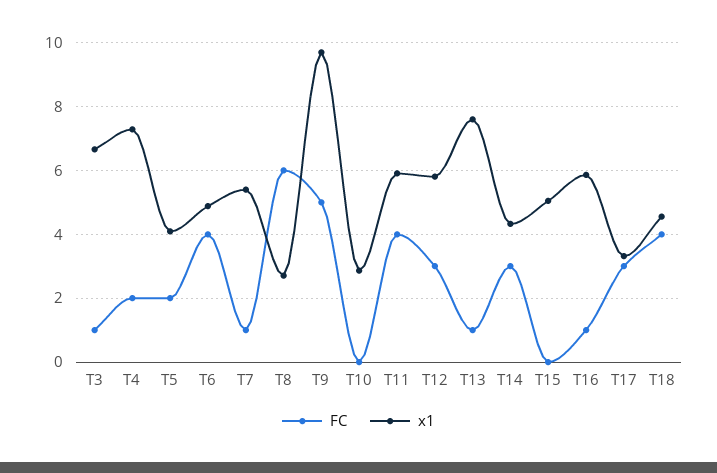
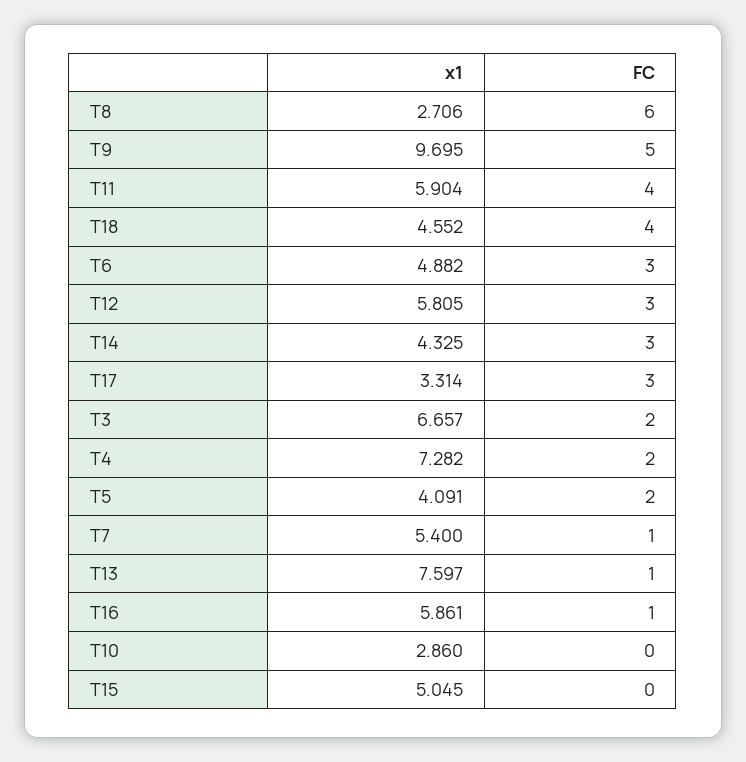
FC, T3: 1 -> 2
FC, T6: 4 -> 3

